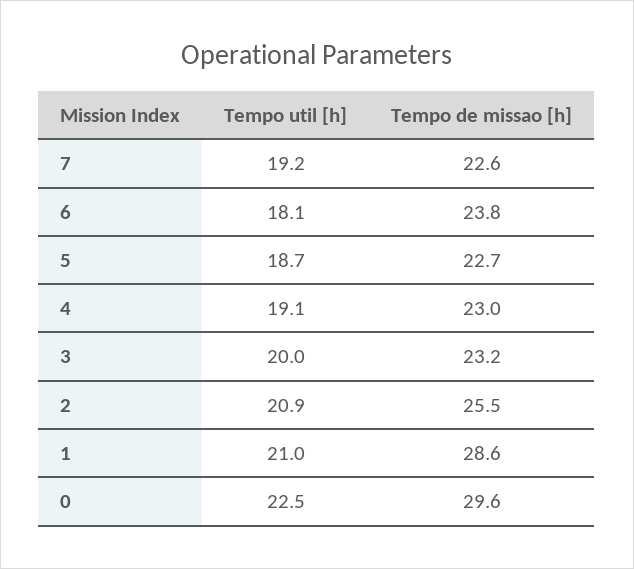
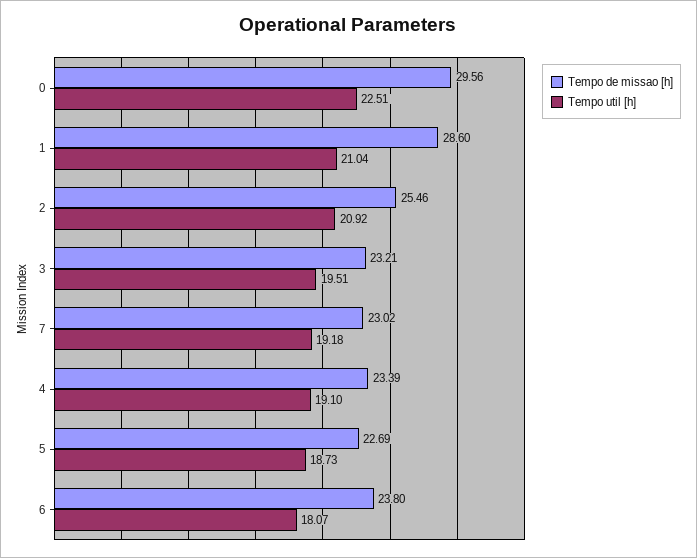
Tempo de missao [h], 7: 22.6 -> 23.02
Tempo de missao [h], 4: 23 -> 23.39
Tempo util [h], 3: 20 -> 19.51

